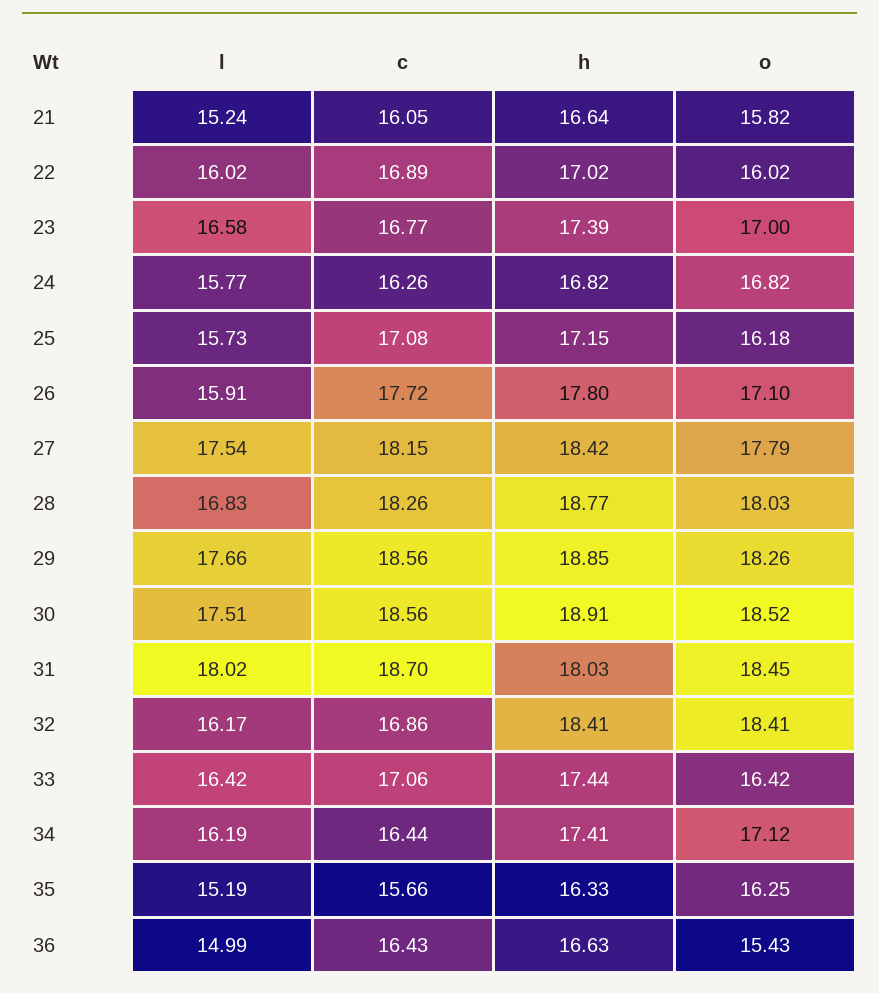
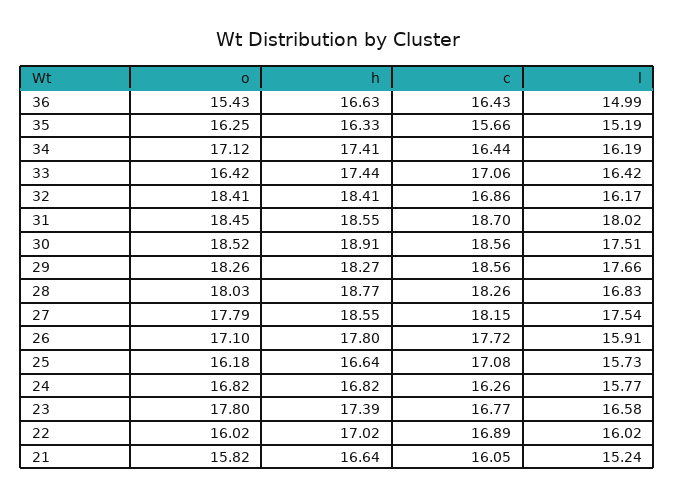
o, 23: 17 -> 17.8
h, 25: 17.15 -> 16.64
h, 27: 18.42 -> 18.55
h, 29: 18.85 -> 18.27
h, 31: 18.03 -> 18.55

